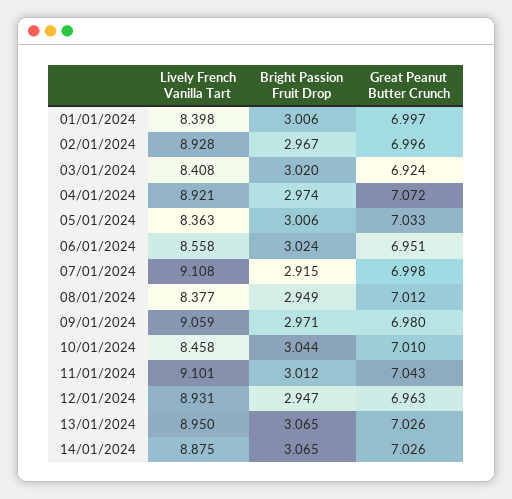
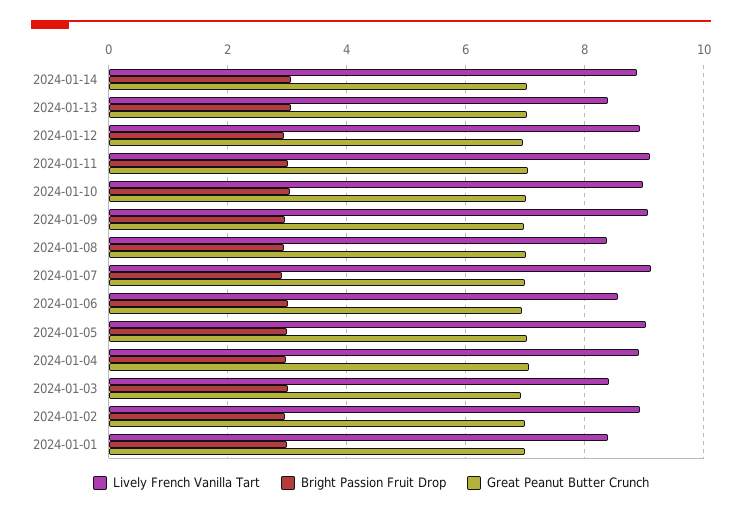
Lively French Vanilla Tart, 05/01/2024: 8.363 -> 9
Lively French Vanilla Tart, 10/01/2024: 8.458 -> 9
Lively French Vanilla Tart, 13/01/2024: 8.95 -> 8.4

